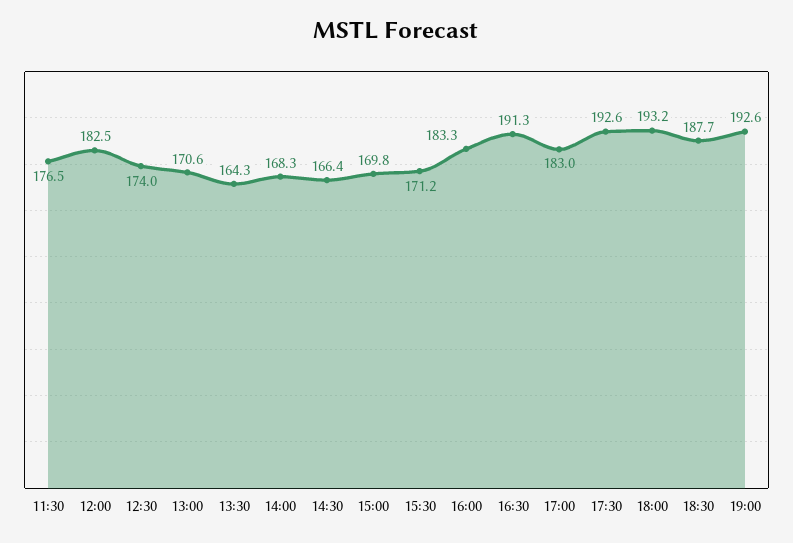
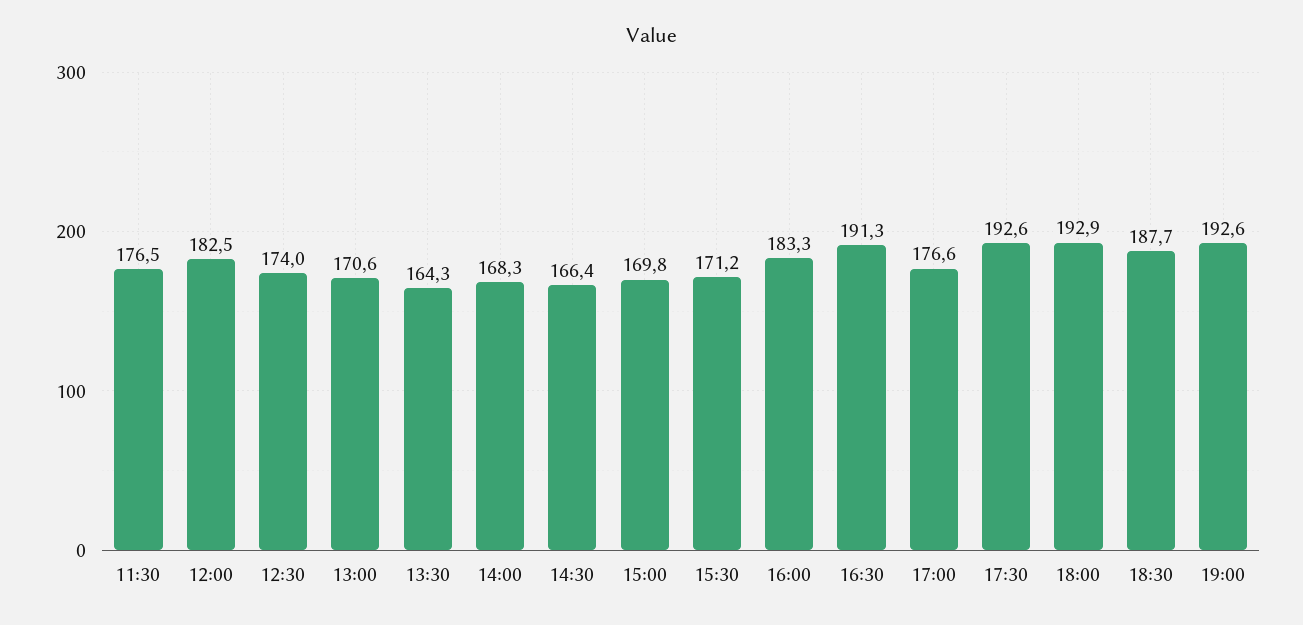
17:00: 183 -> 176.6
18:00: 193.2 -> 192.9

